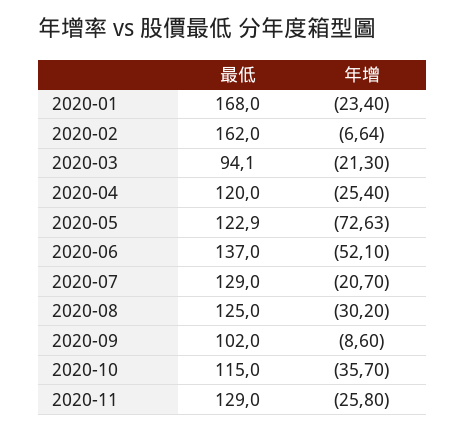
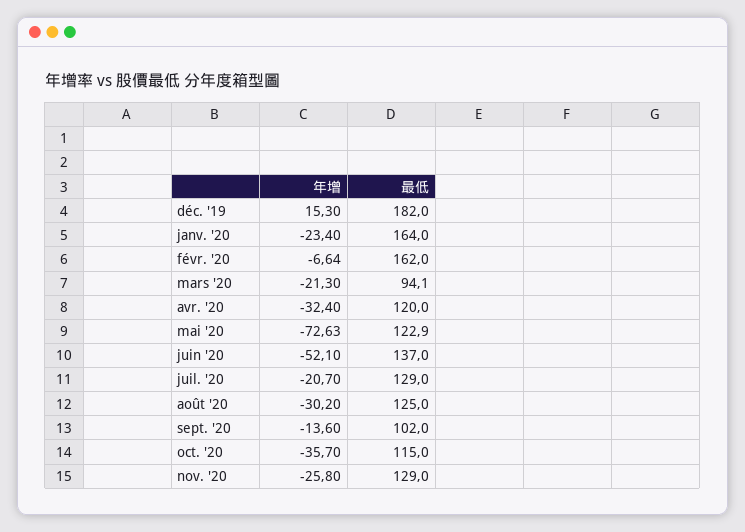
最低, 2020-01: 168 -> 164
年增, 2020-04: -25.4 -> -32.4
年增, 2020-09: -8.6 -> -13.6
年增, déc. '19: none -> 15.3
最低, déc. '19: none -> 182

